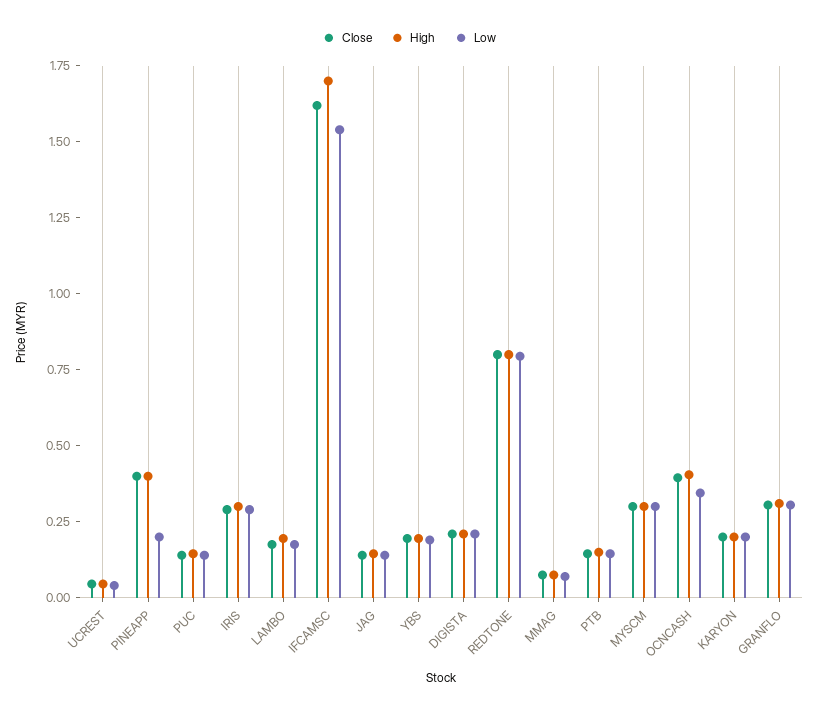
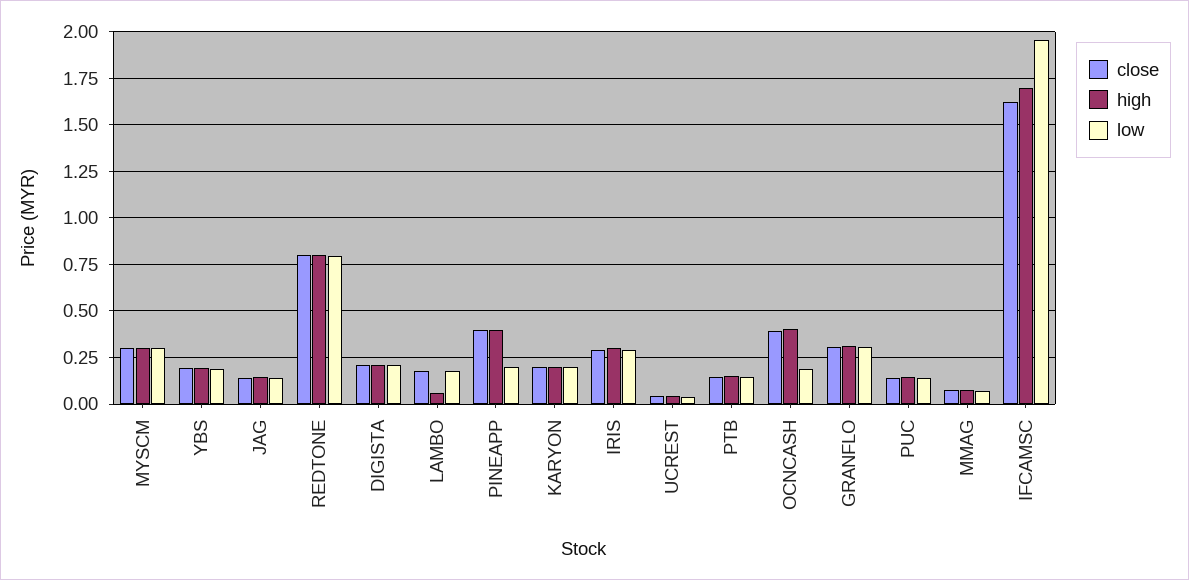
High, LAMBO: 0.2 -> 0.05
Low, IFCAMSC: 1.55 -> 1.95
Low, OCNCASH: 0.35 -> 0.2

